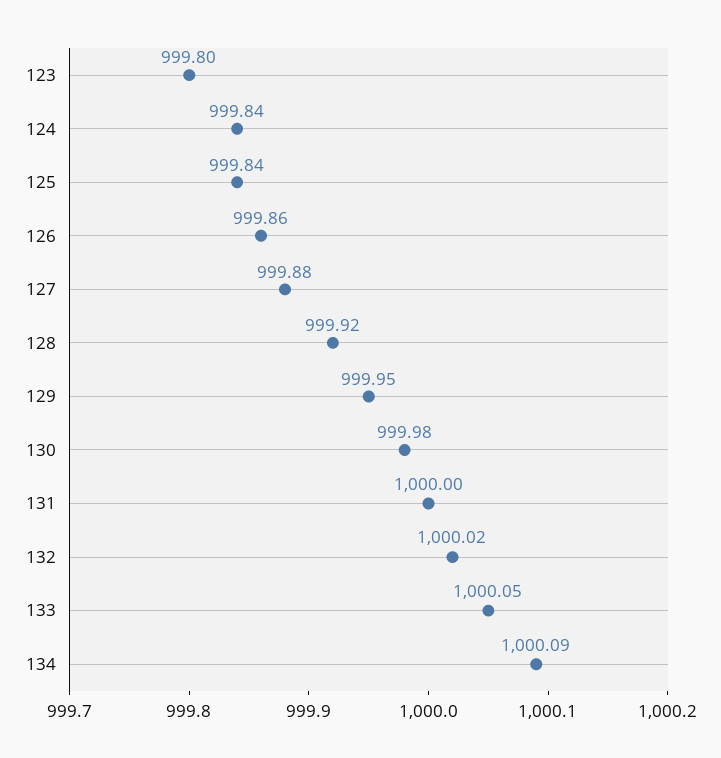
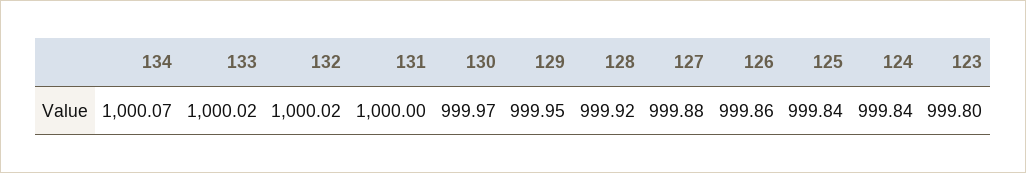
130: 999.98 -> 999.97
133: 1000.05 -> 1000.02
134: 1000.09 -> 1000.07

